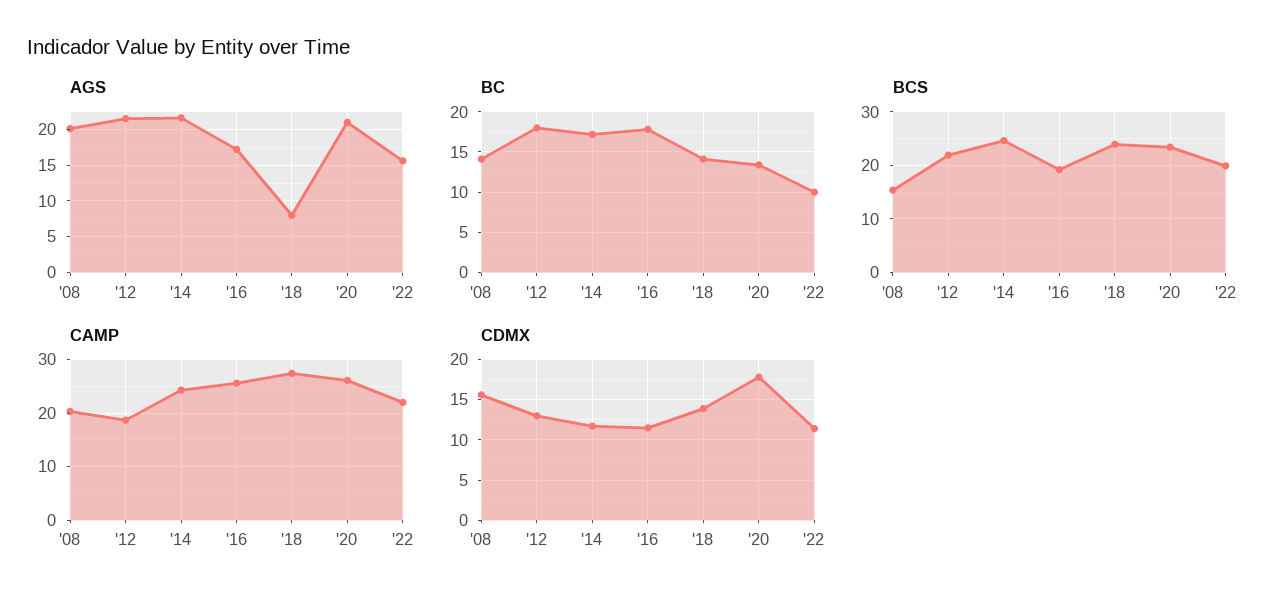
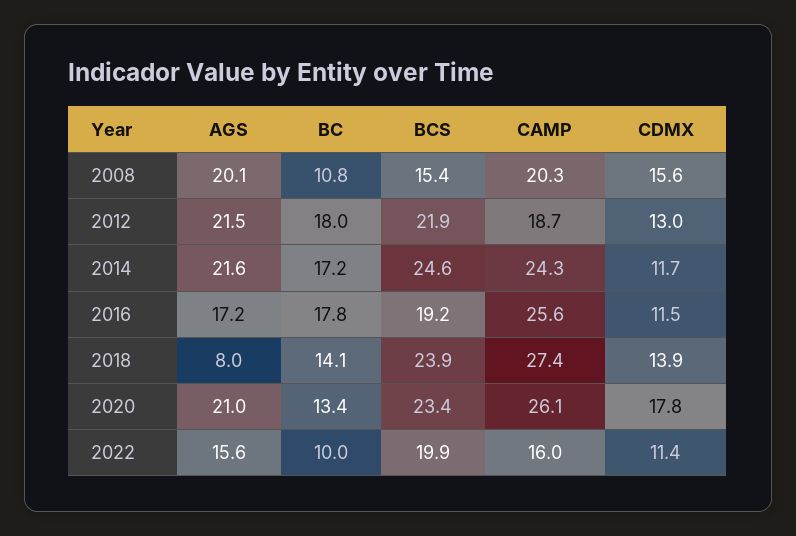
BC, '08: 14 -> 10.8
CAMP, '22: 22 -> 16

